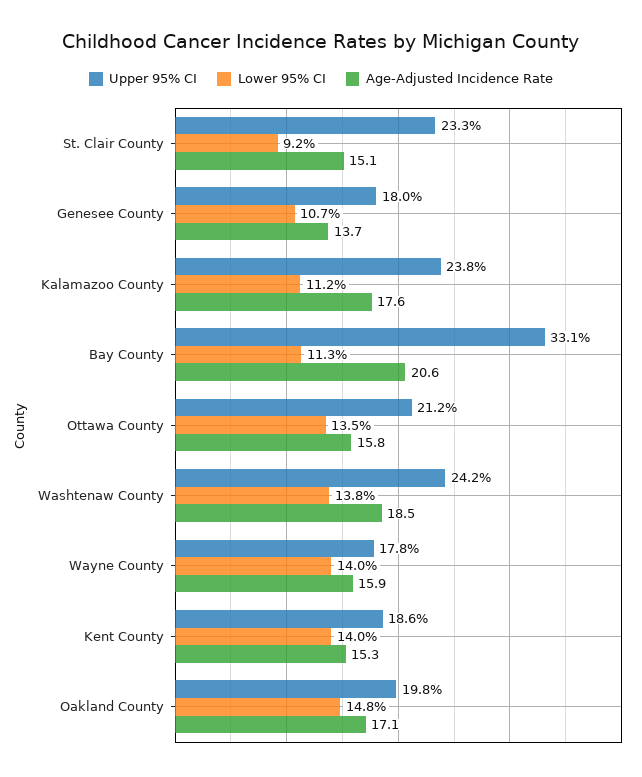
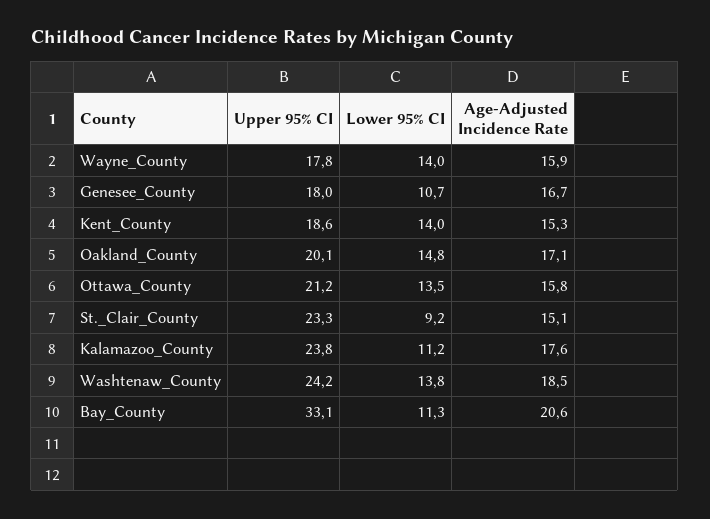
Age-Adjusted Incidence Rate, Genesee County: 13.7 -> 16.7
Upper 95% CI, Oakland County: 19.8 -> 20.1

